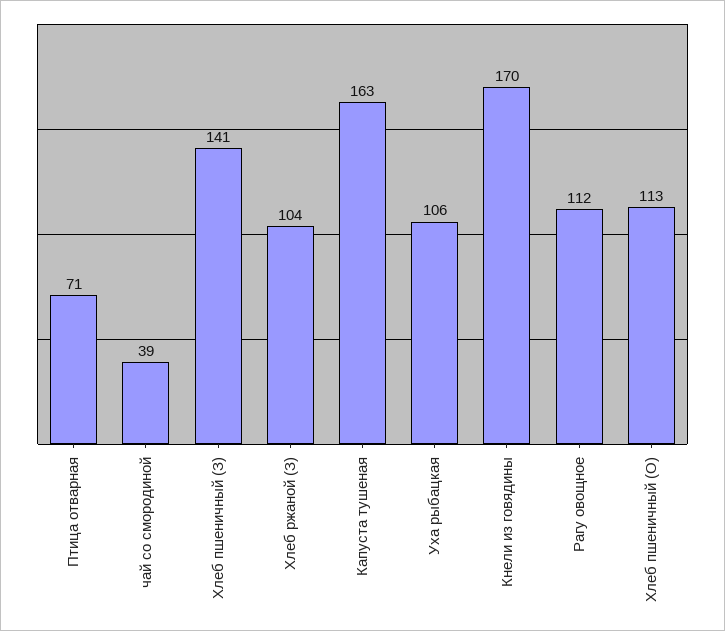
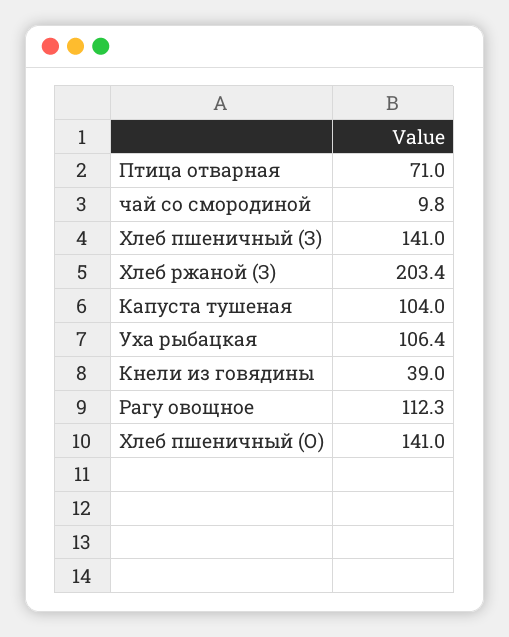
чай со смородиной: 39 -> 9.8
Хлеб ржаной (З): 104 -> 203.4
Капуста тушеная: 163 -> 104
Кнели из говядины: 170 -> 39
Хлеб пшеничный (О): 113 -> 141

